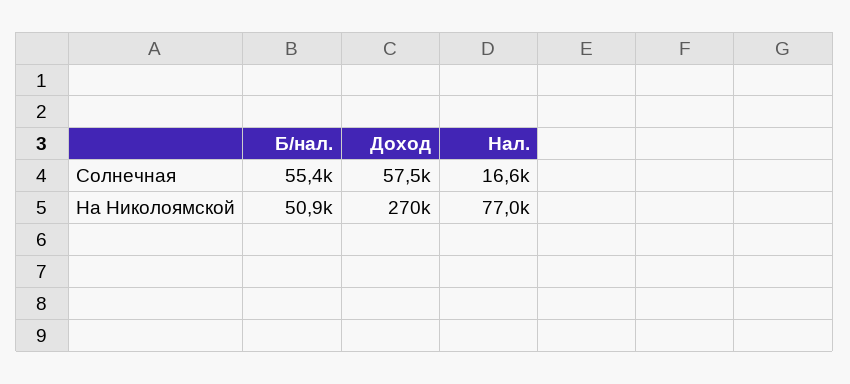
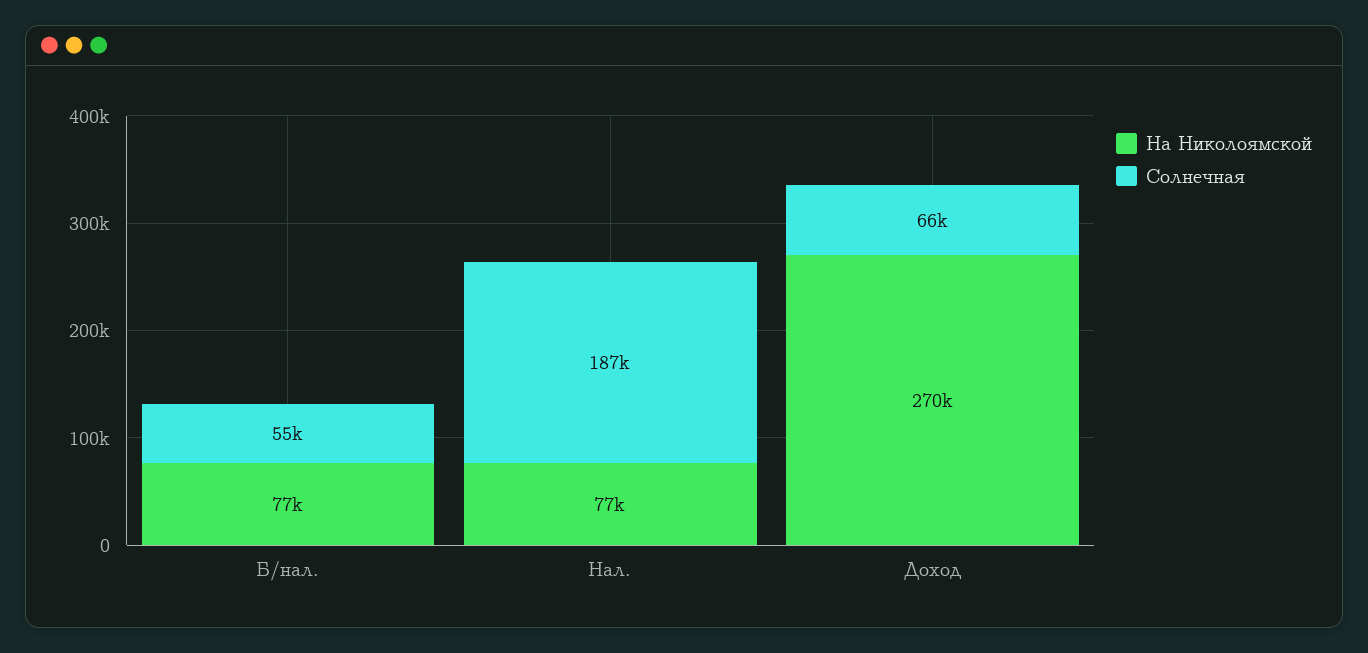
Солнечная, Доход: 57500 -> 66000
Солнечная, Нал.: 16600 -> 187000
На Николоямской, Б/нал.: 50900 -> 77000

